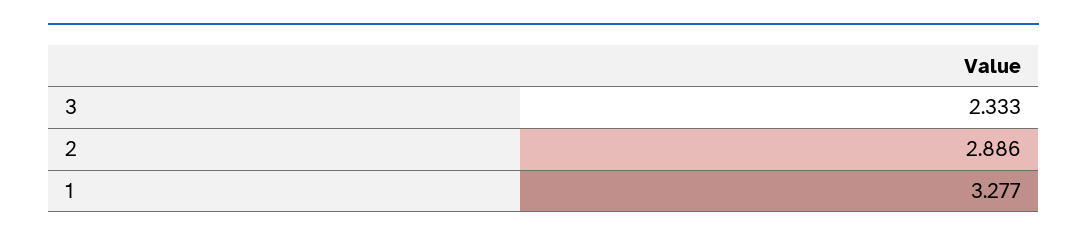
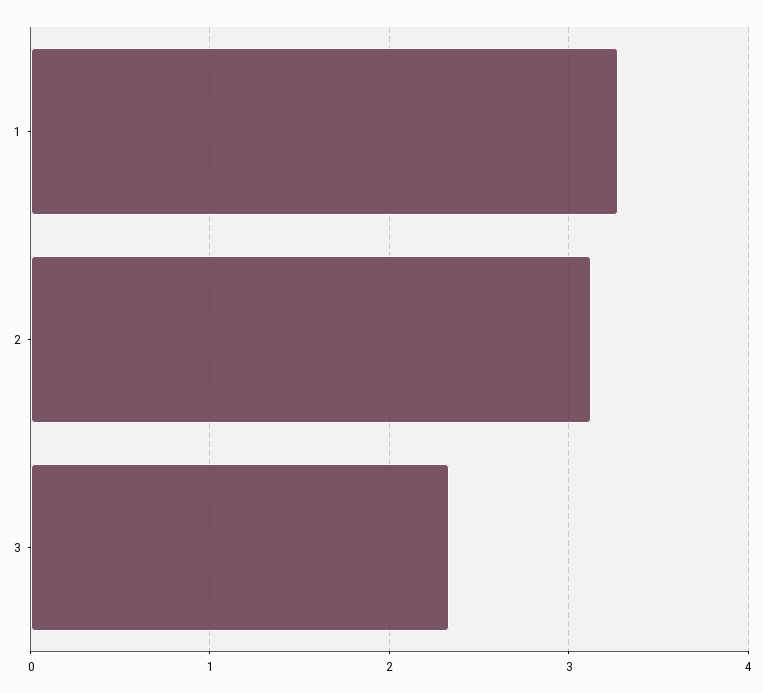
2: 2.886 -> 3.1

